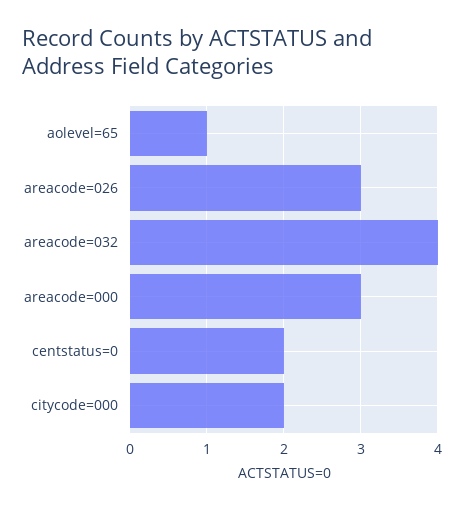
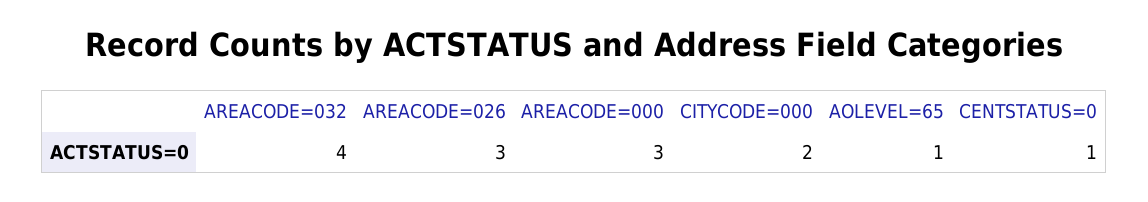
centstatus=0: 2 -> 1

